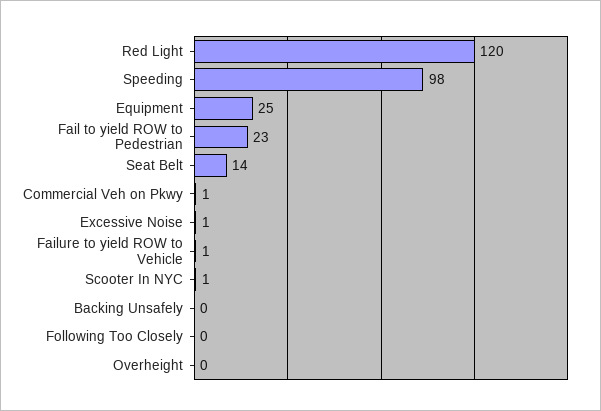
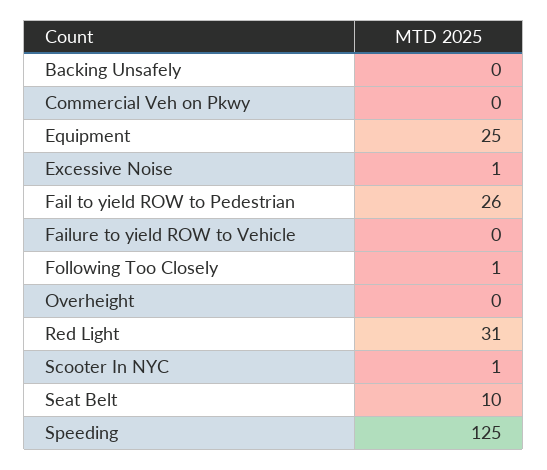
Red Light: 120 -> 31
Speeding: 98 -> 125
Fail to yield ROW to Pedestrian: 23 -> 26
Seat Belt: 14 -> 10
Commercial Veh on Pkwy: 1 -> 0
Failure to yield ROW to Vehicle: 1 -> 0
Following Too Closely: 0 -> 1

